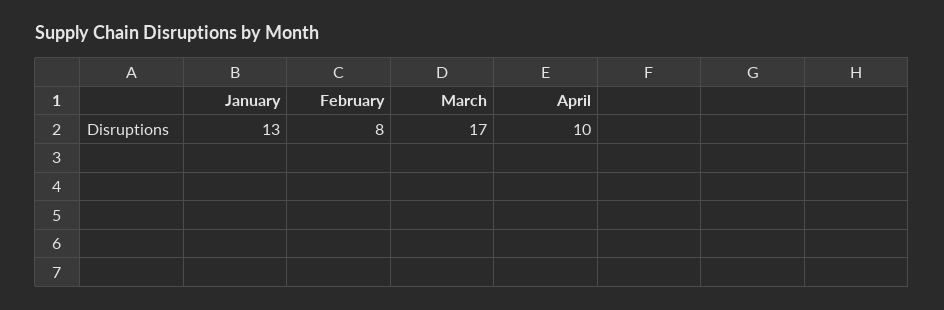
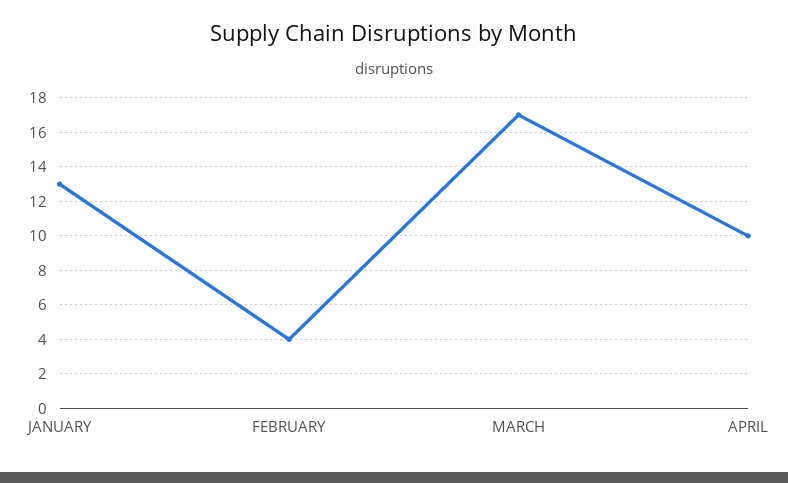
February: 8 -> 4

